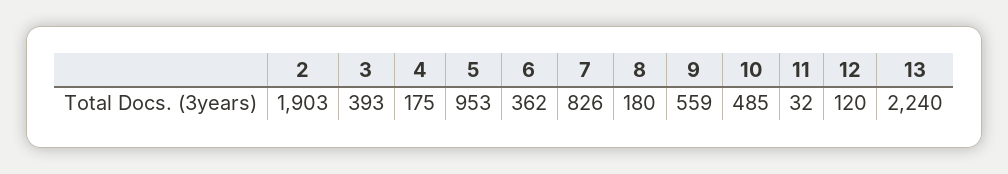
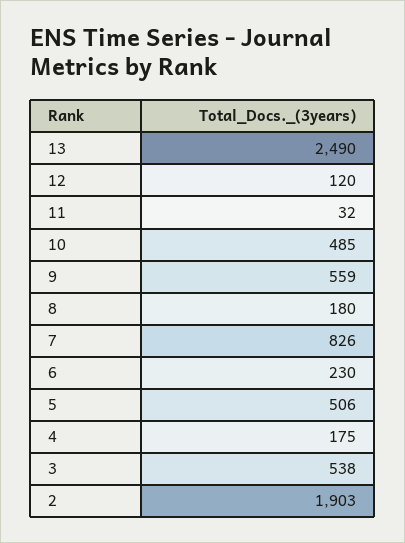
3: 393 -> 538
5: 953 -> 506
6: 362 -> 230
13: 2240 -> 2490

